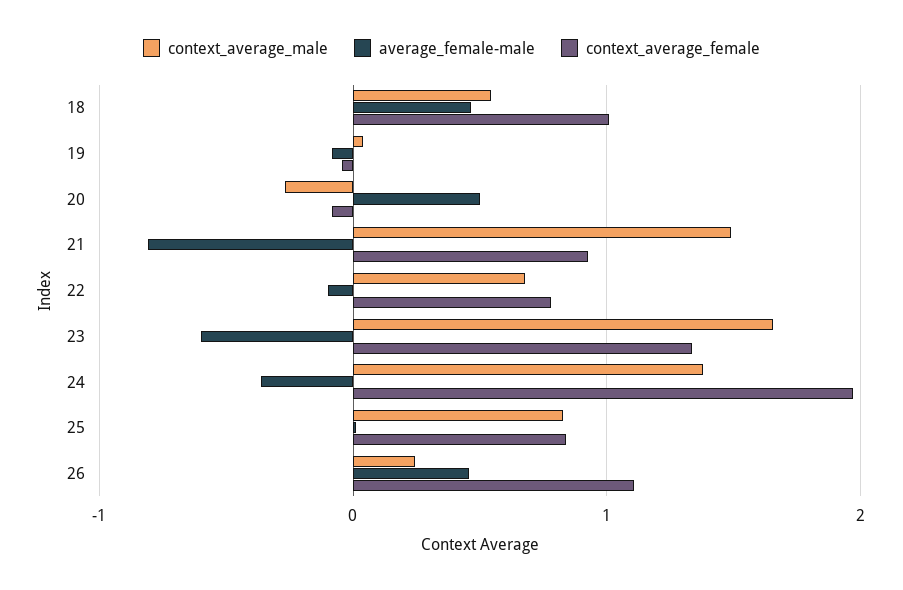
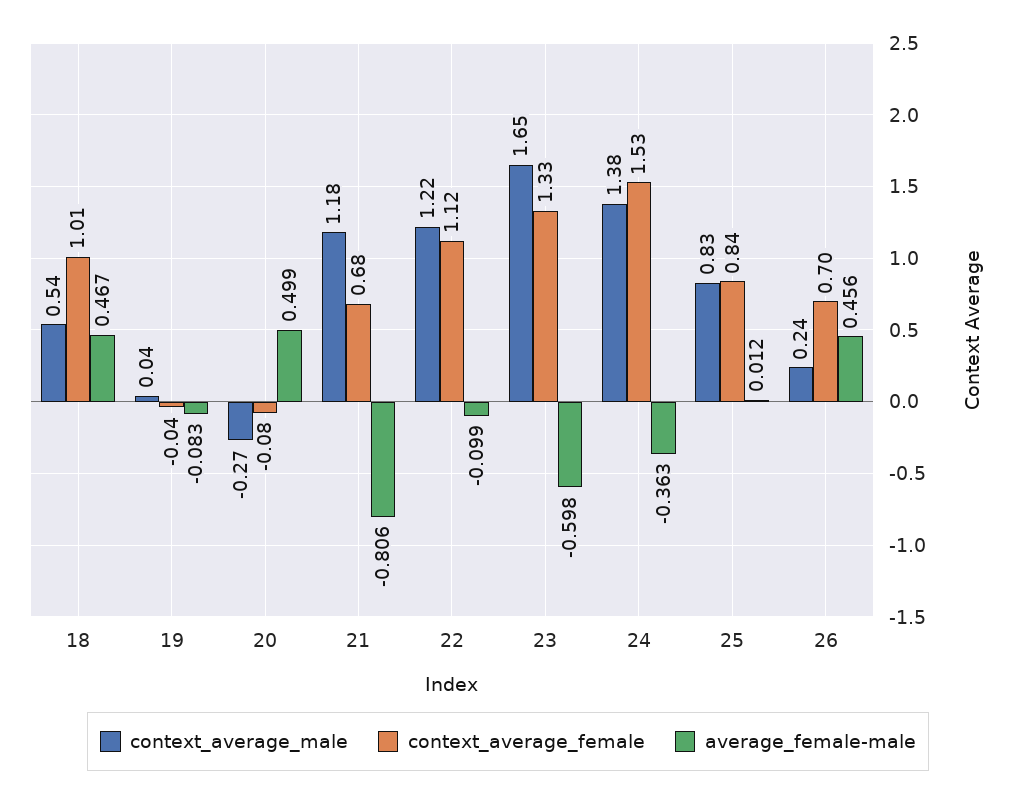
context_average_male, 21: 1.5 -> 1.18
context_average_female, 21: 0.9 -> 0.68
context_average_male, 22: 0.7 -> 1.22
context_average_female, 22: 0.8 -> 1.12
context_average_female, 24: 2 -> 1.53
context_average_female, 26: 1.1 -> 0.7

